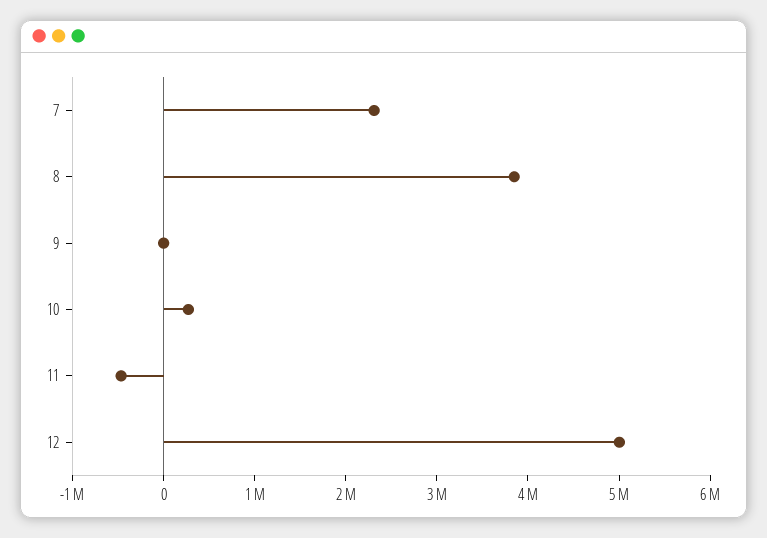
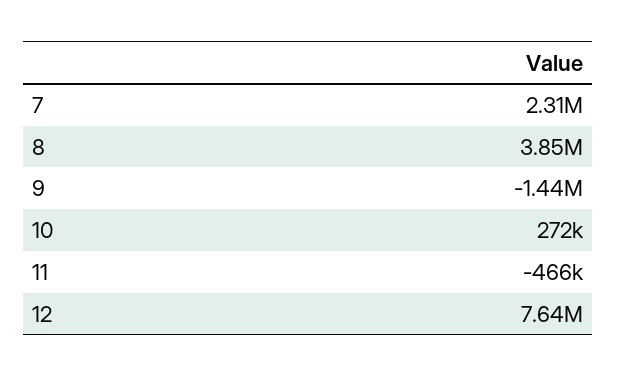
9: 0 -> -1440000
12: 5000000 -> 7640000

